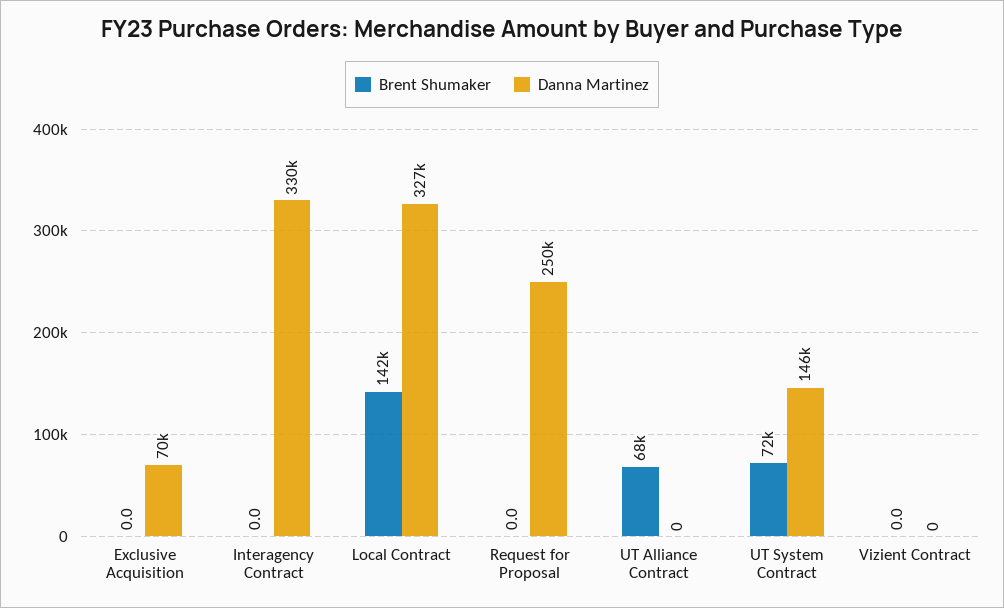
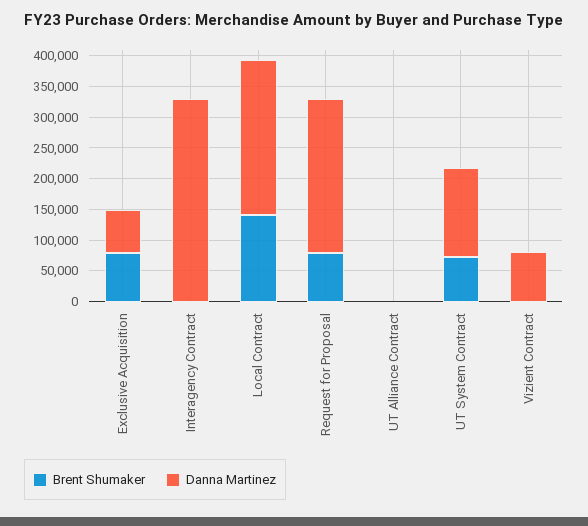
Brent Shumaker, Exclusive Acquisition: 0 -> 75000
Danna Martinez, Local Contract: 327000 -> 250000
Brent Shumaker, Request for Proposal: 0 -> 75000
Brent Shumaker, UT Alliance Contract: 68000 -> 0
Danna Martinez, Vizient Contract: 0 -> 75000

